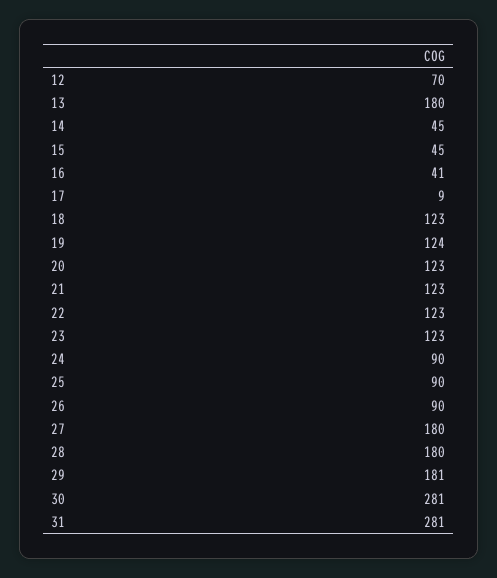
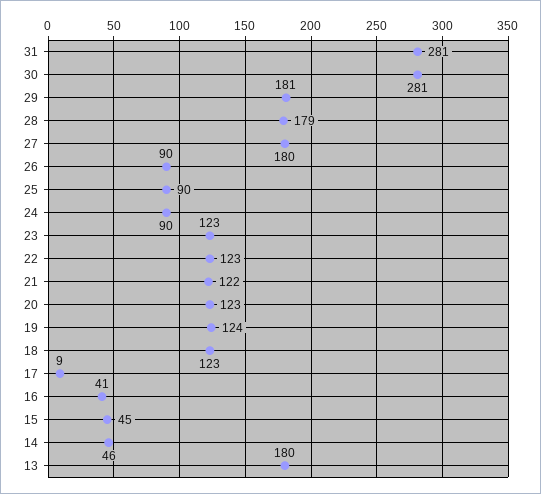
12: 70 -> none
14: 45 -> 46
21: 123 -> 122
28: 180 -> 179

